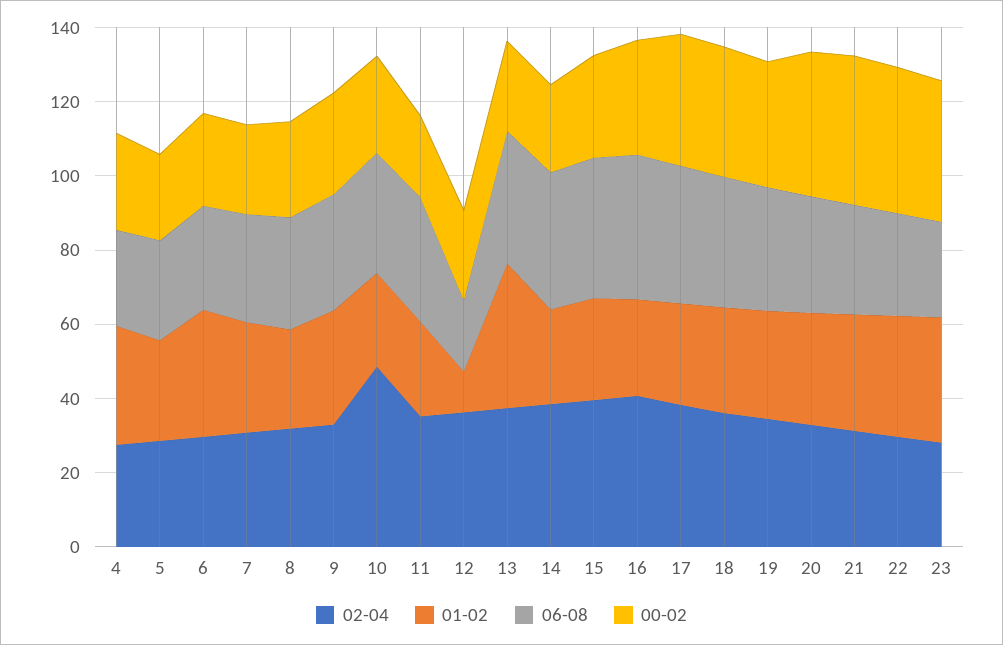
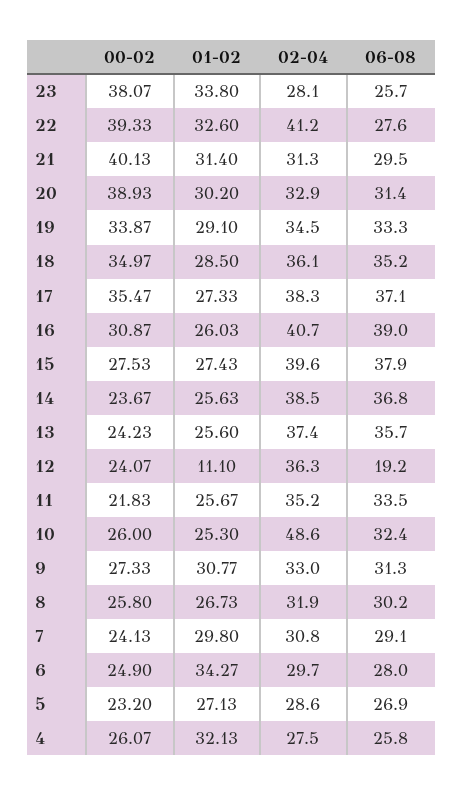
01-02, 13: 40 -> 25.6
02-04, 22: 30 -> 41.2

